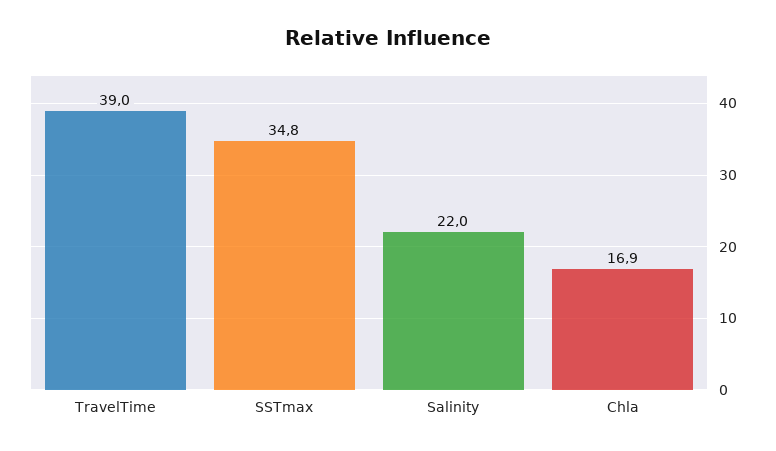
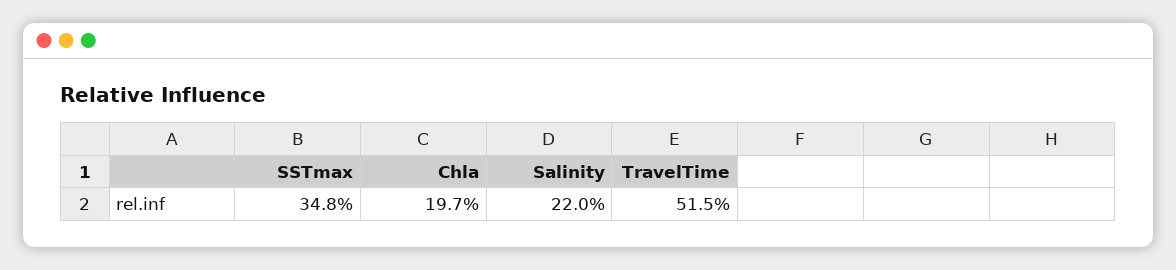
TravelTime: 39 -> 51.5
Chla: 16.9 -> 19.7

